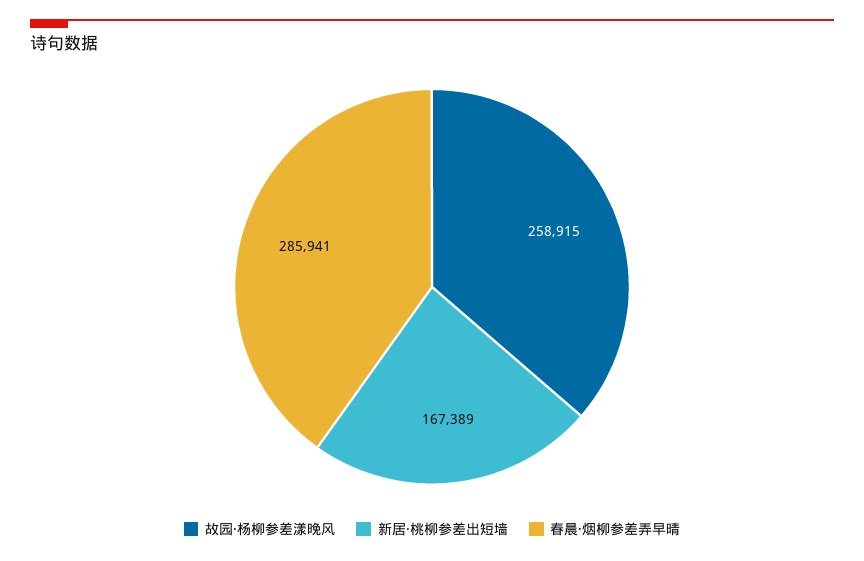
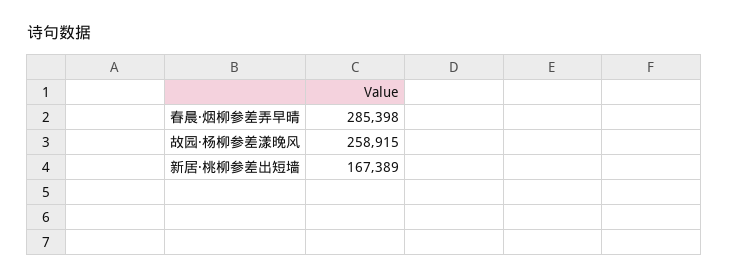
春晨·烟柳参差弄早晴: 285941 -> 285398

